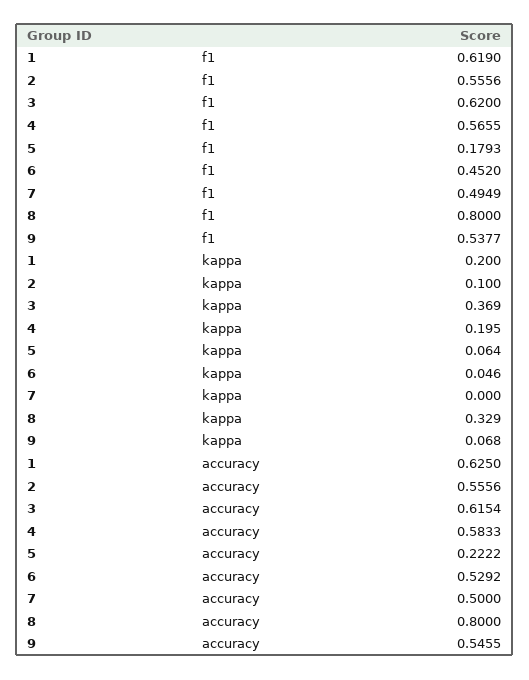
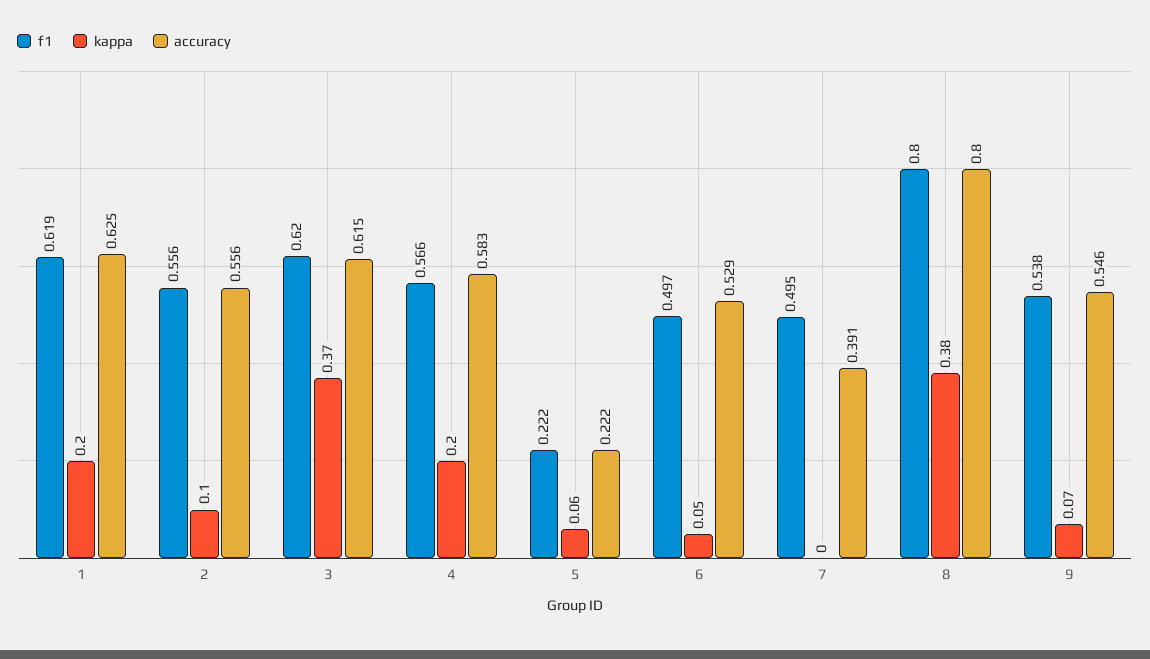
f1, 5: 0.1793 -> 0.222
f1, 6: 0.452 -> 0.497
kappa, 8: 0.329 -> 0.38
accuracy, 7: 0.5 -> 0.391

